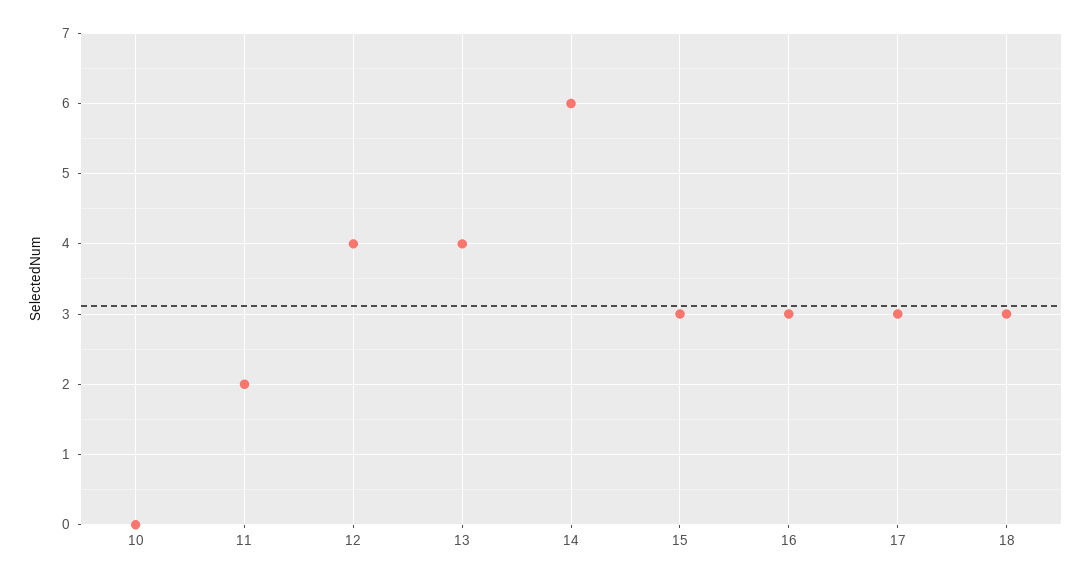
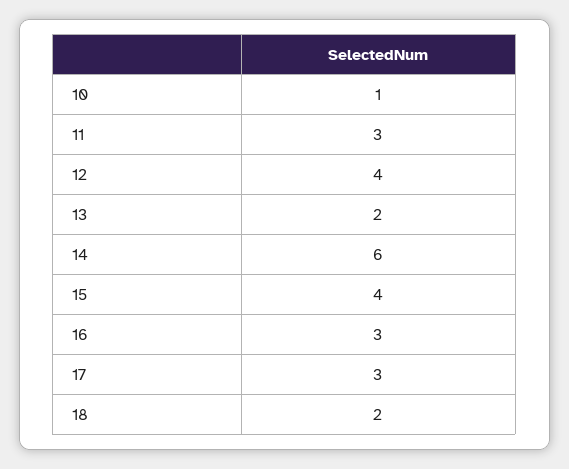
10: 0 -> 1
11: 2 -> 3
13: 4 -> 2
15: 3 -> 4
18: 3 -> 2

